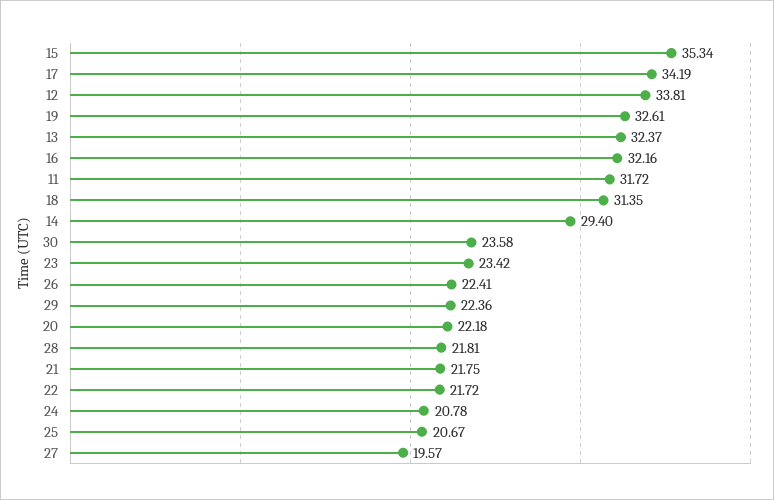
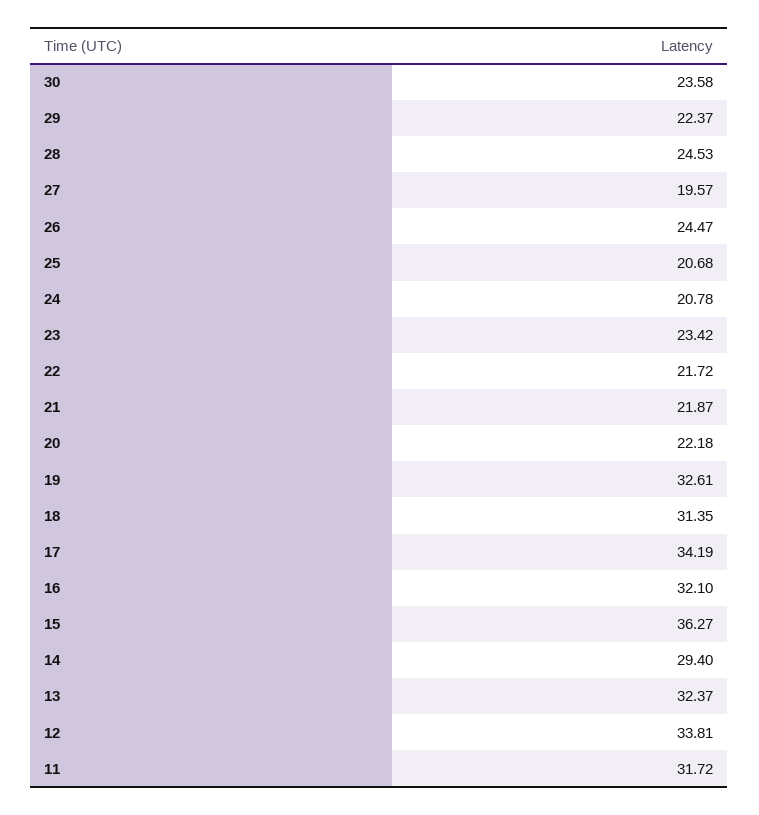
15: 35.34 -> 36.27
16: 32.16 -> 32.1
26: 22.41 -> 24.47
29: 22.36 -> 22.37
28: 21.81 -> 24.53
21: 21.75 -> 21.87
25: 20.67 -> 20.68

